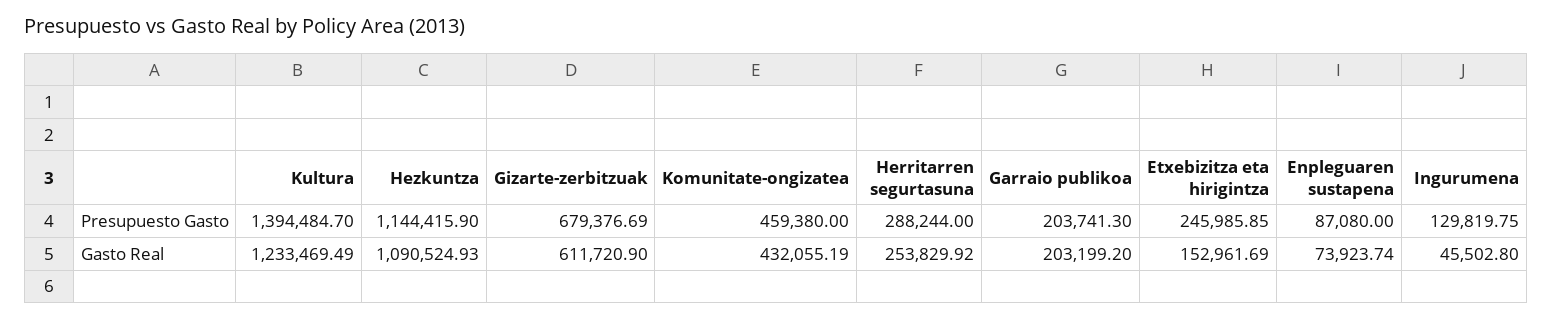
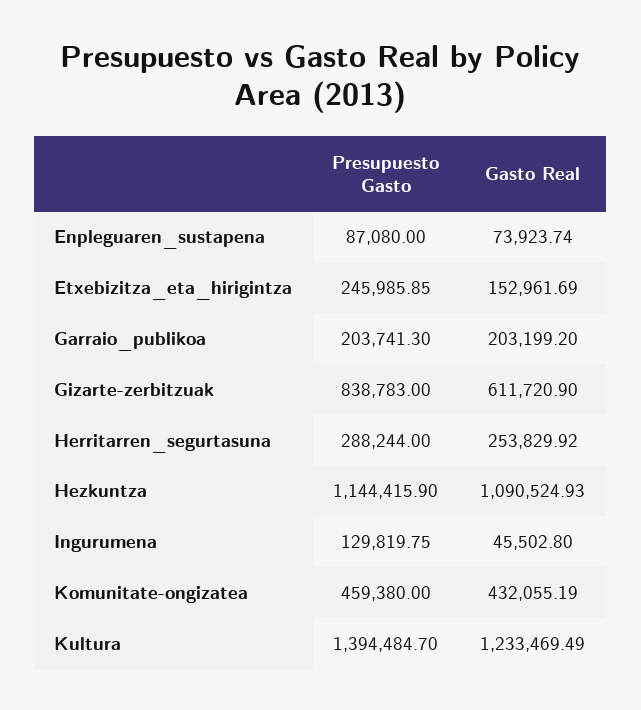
Gizarte-zerbitzuak, Presupuesto Gasto: 679376.69 -> 838783

